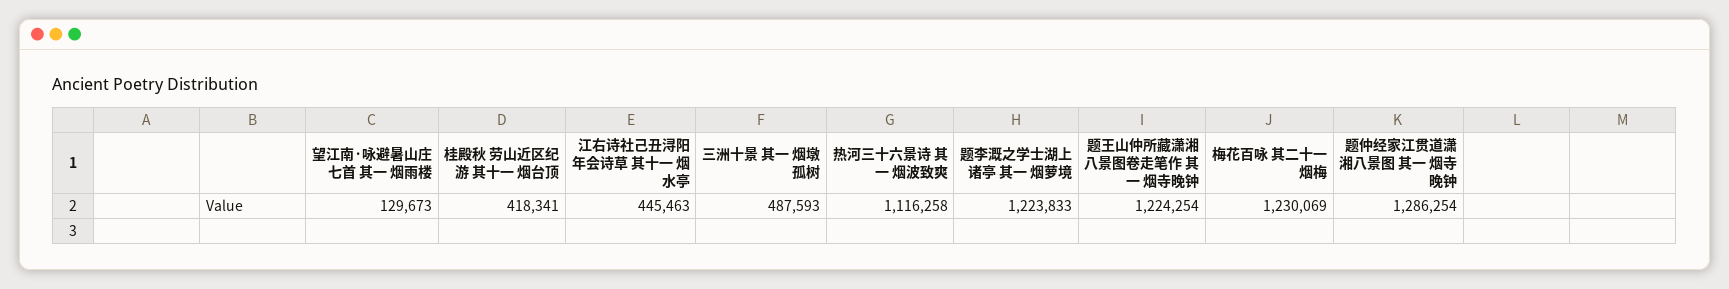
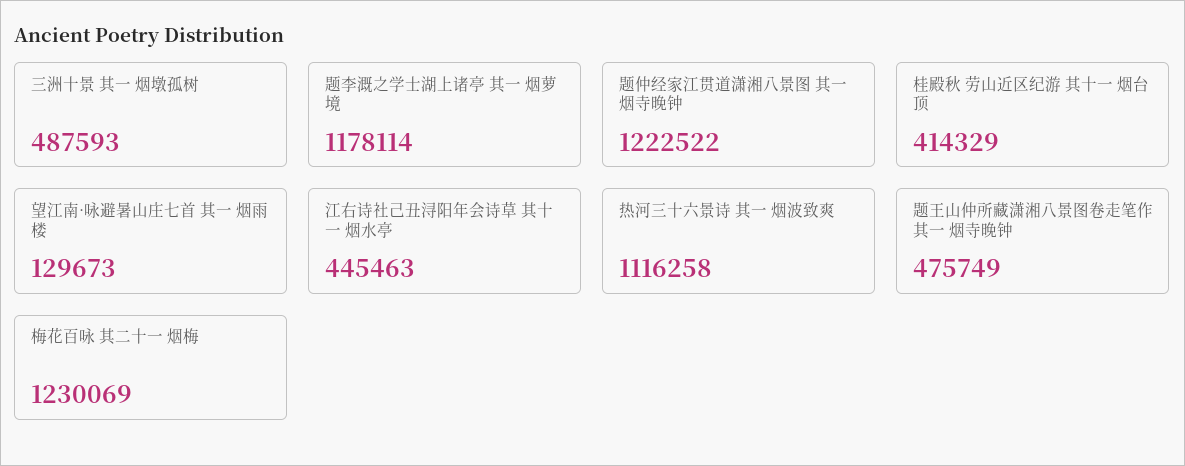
桂殿秋 劳山近区纪游 其十一 烟台顶: 418341 -> 414329
题李溉之学士湖上诸亭 其一 烟萝境: 1223833 -> 1178114
题王山仲所藏潇湘八景图卷走笔作 其一 烟寺晚钟: 1224254 -> 475749
题仲经家江贯道潇湘八景图 其一 烟寺晚钟: 1286254 -> 1222522

